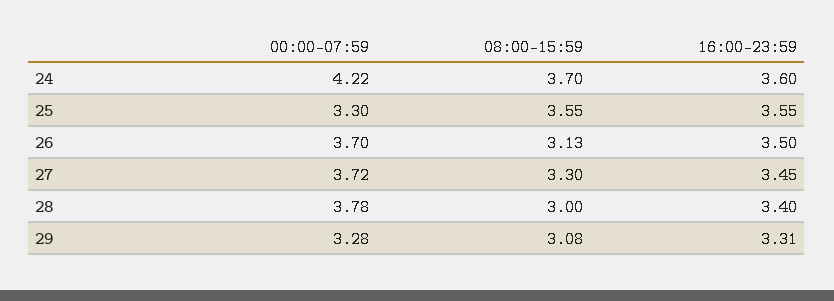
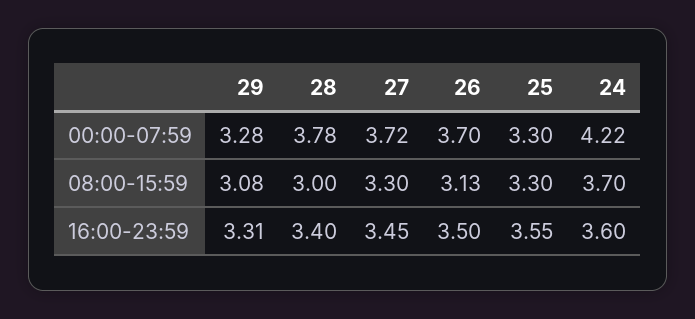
08:00-15:59, 25: 3.55 -> 3.3

